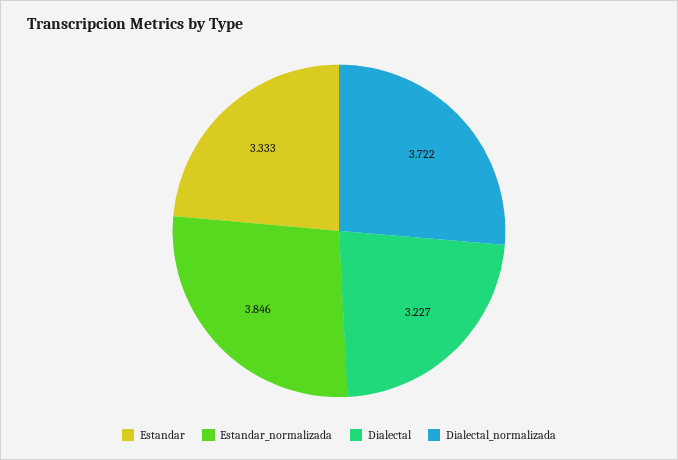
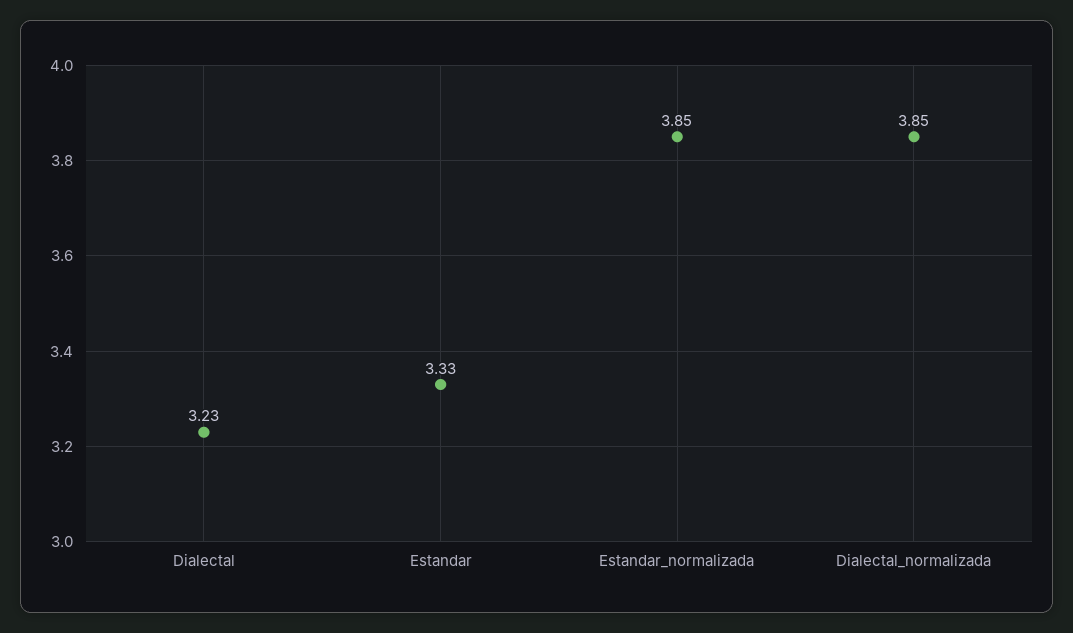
Dialectal_normalizada: 3.722 -> 3.85

